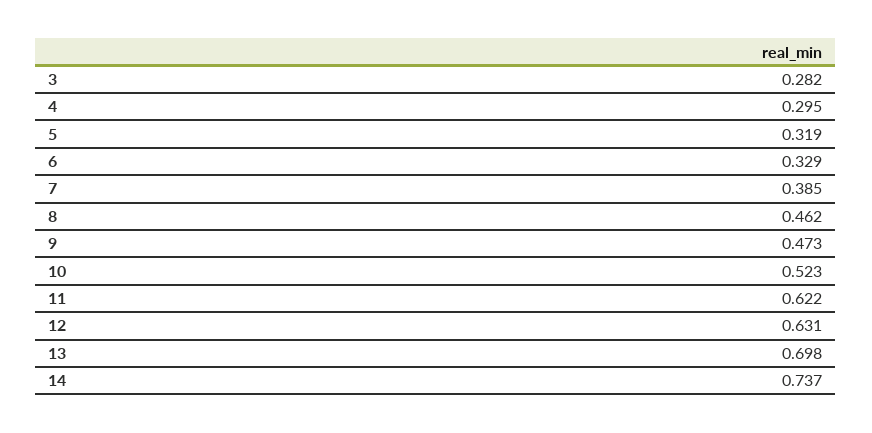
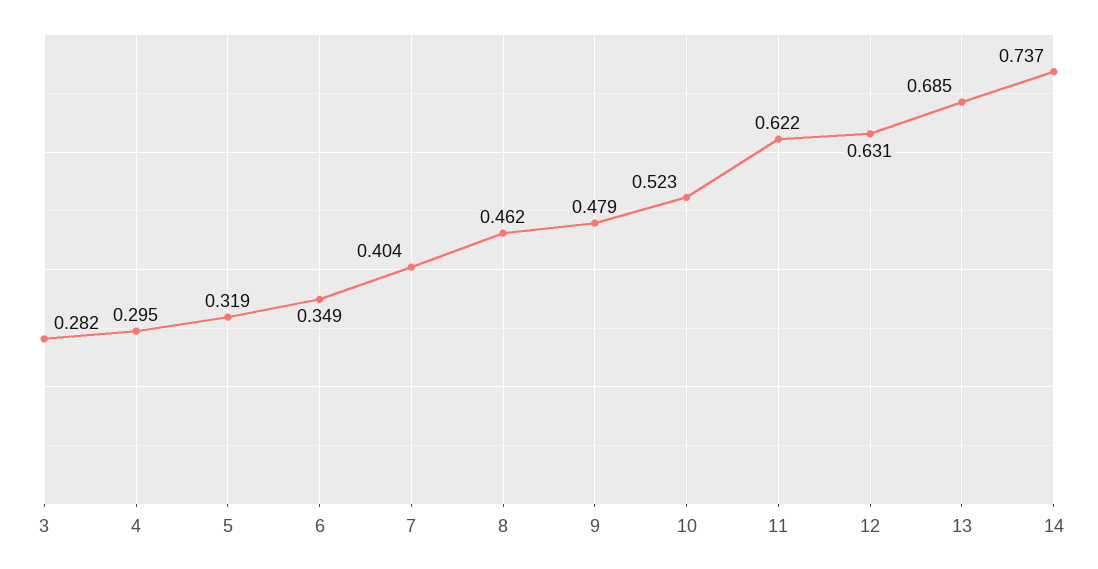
6: 0.329 -> 0.349
7: 0.385 -> 0.404
9: 0.473 -> 0.479
13: 0.698 -> 0.685

